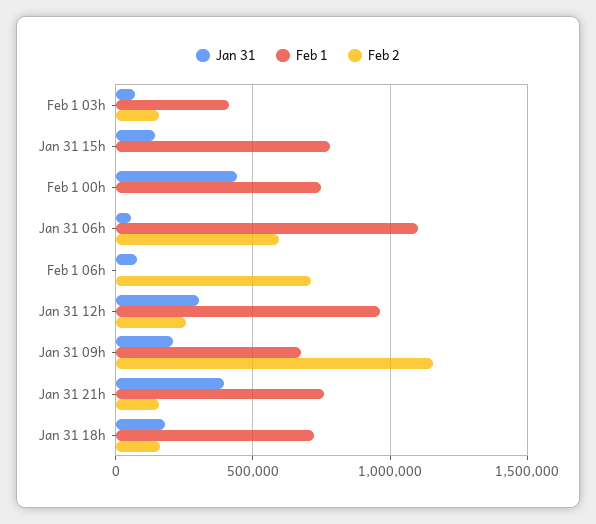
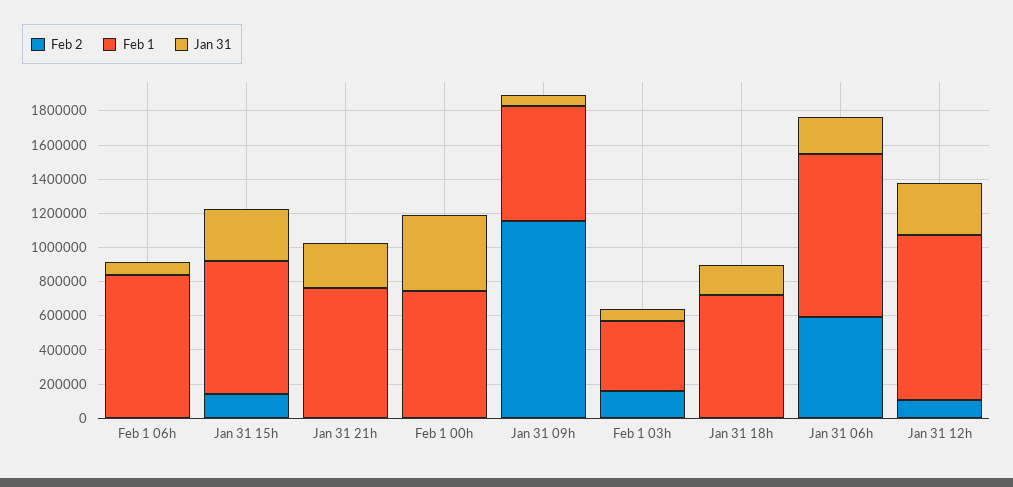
Jan 31, Jan 31 15h: 150000 -> 300000
Feb 2, Jan 31 15h: 0 -> 150000
Jan 31, Jan 31 06h: 50000 -> 200000
Feb 1, Jan 31 06h: 1100000 -> 950000
Feb 1, Feb 1 06h: 0 -> 850000
Feb 2, Feb 1 06h: 700000 -> 0
Feb 2, Jan 31 12h: 250000 -> 100000
Jan 31, Jan 31 09h: 200000 -> 50000
Jan 31, Jan 31 21h: 400000 -> 250000
Feb 2, Jan 31 21h: 150000 -> 0
Feb 2, Jan 31 18h: 150000 -> 0

